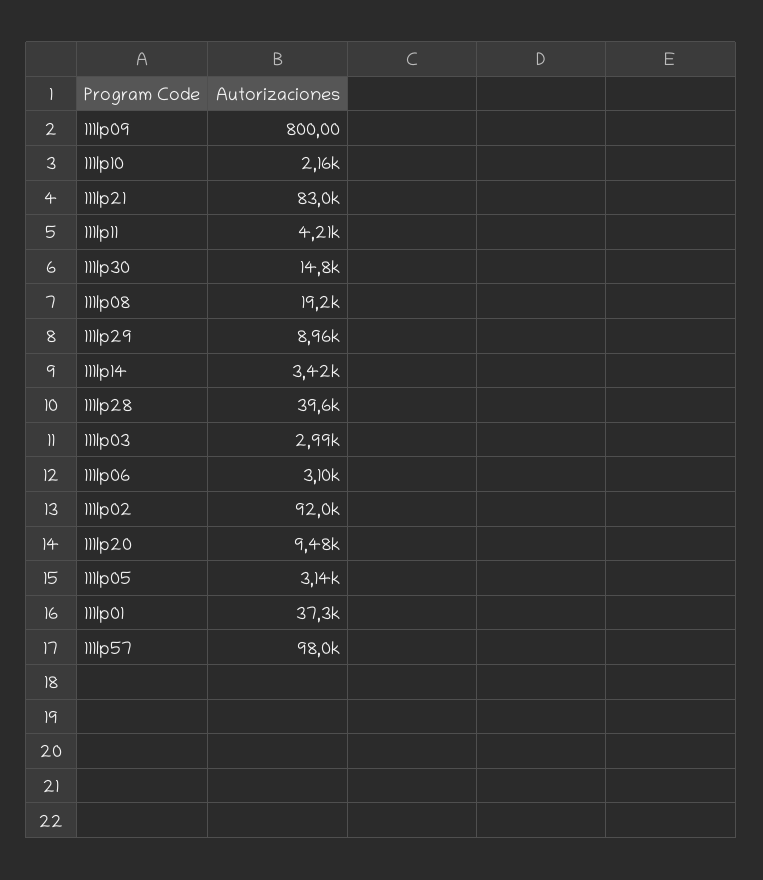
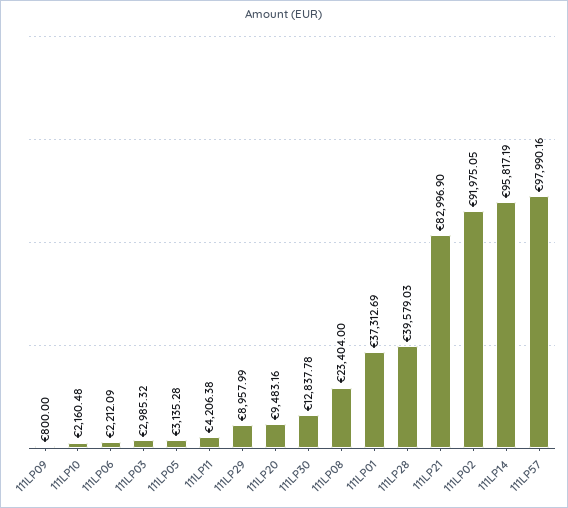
111lp30: 14800 -> 12837.78
111lp08: 19200 -> 23404
111lp14: 3420 -> 95817.19
111lp06: 3100 -> 2212.09

